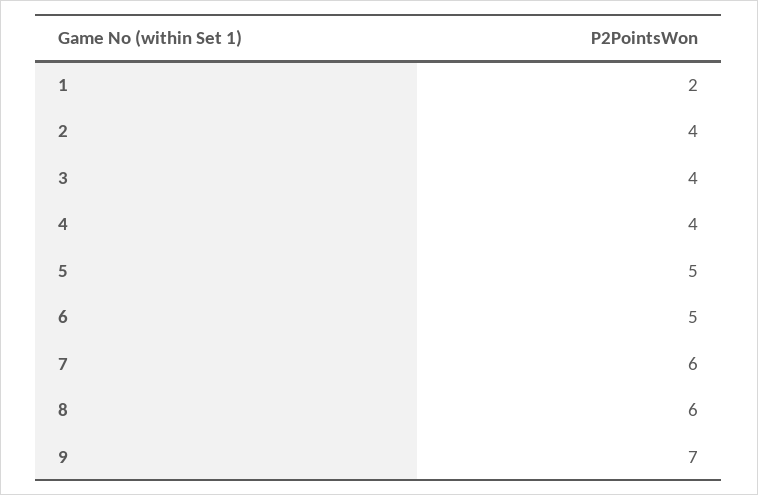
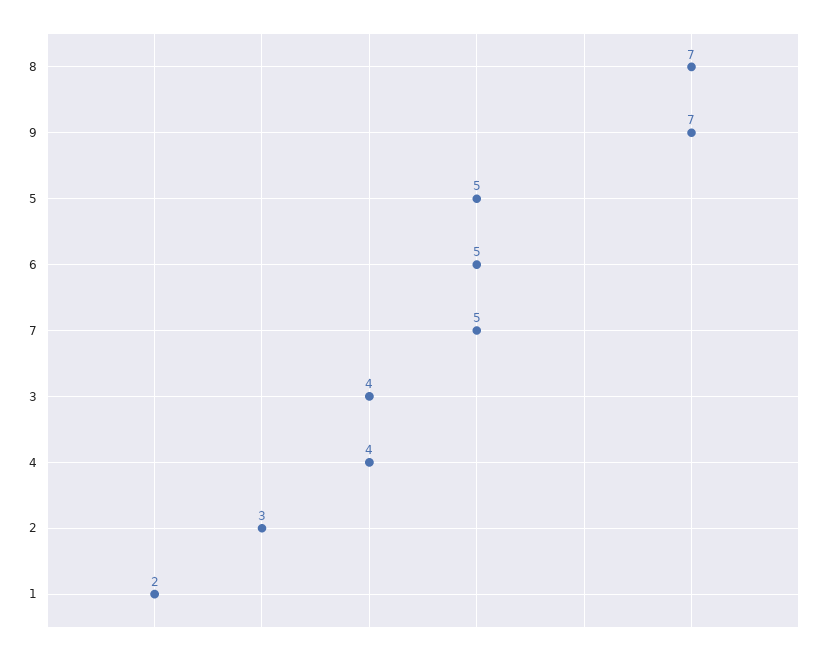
2: 4 -> 3
7: 6 -> 5
8: 6 -> 7

